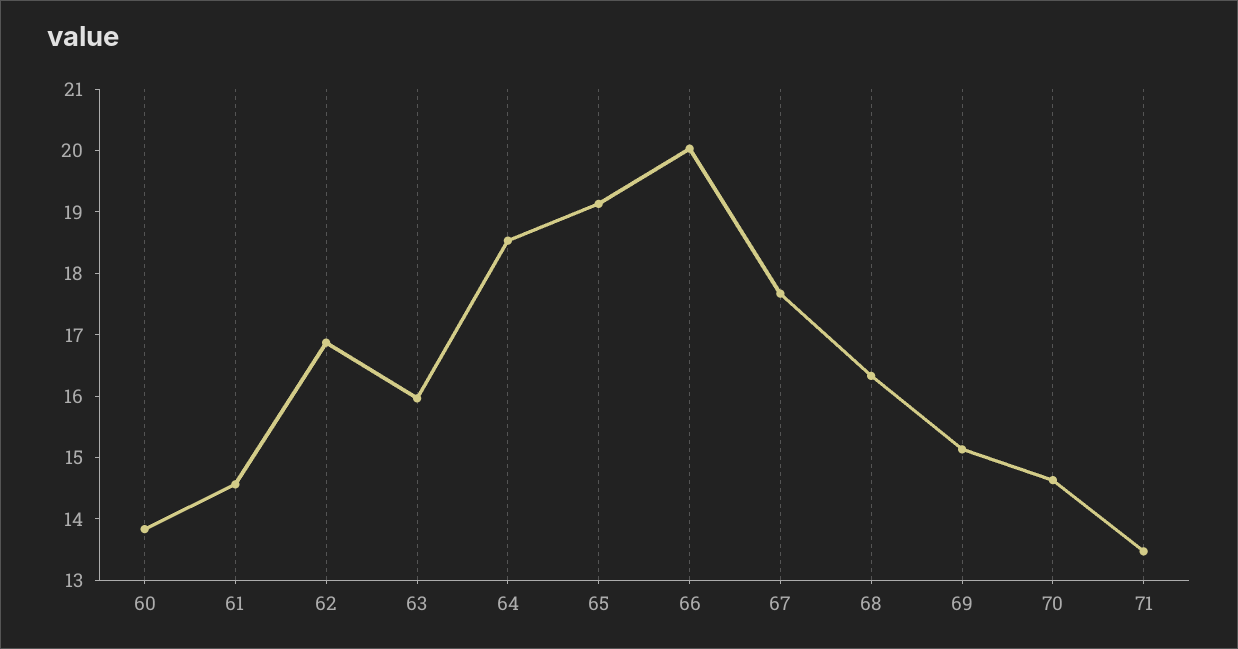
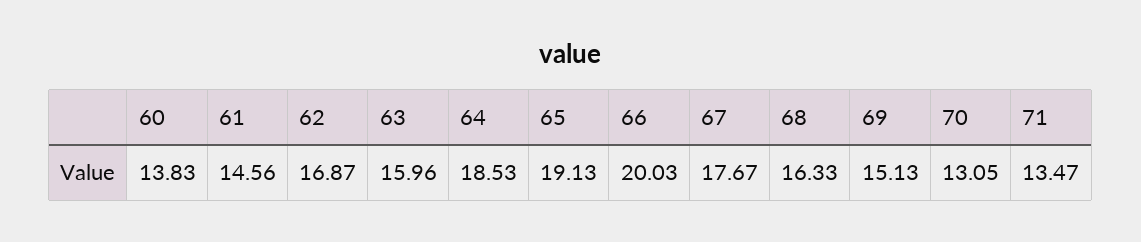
70: 14.6 -> 13.05

